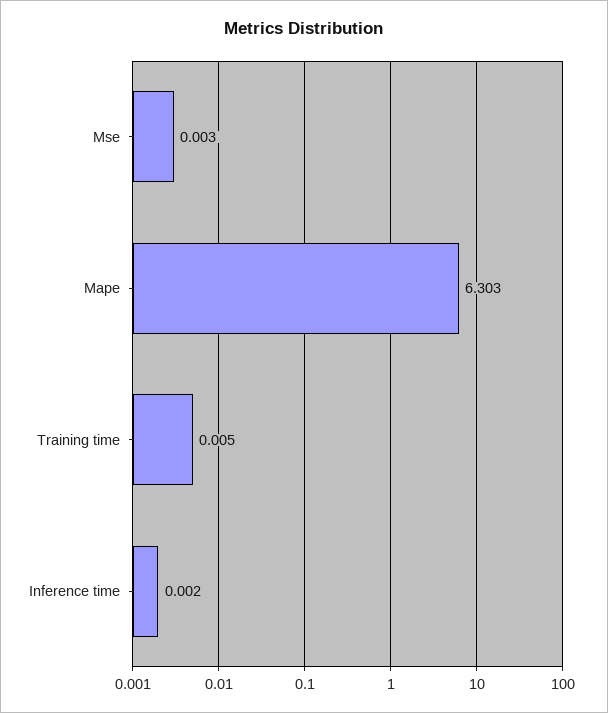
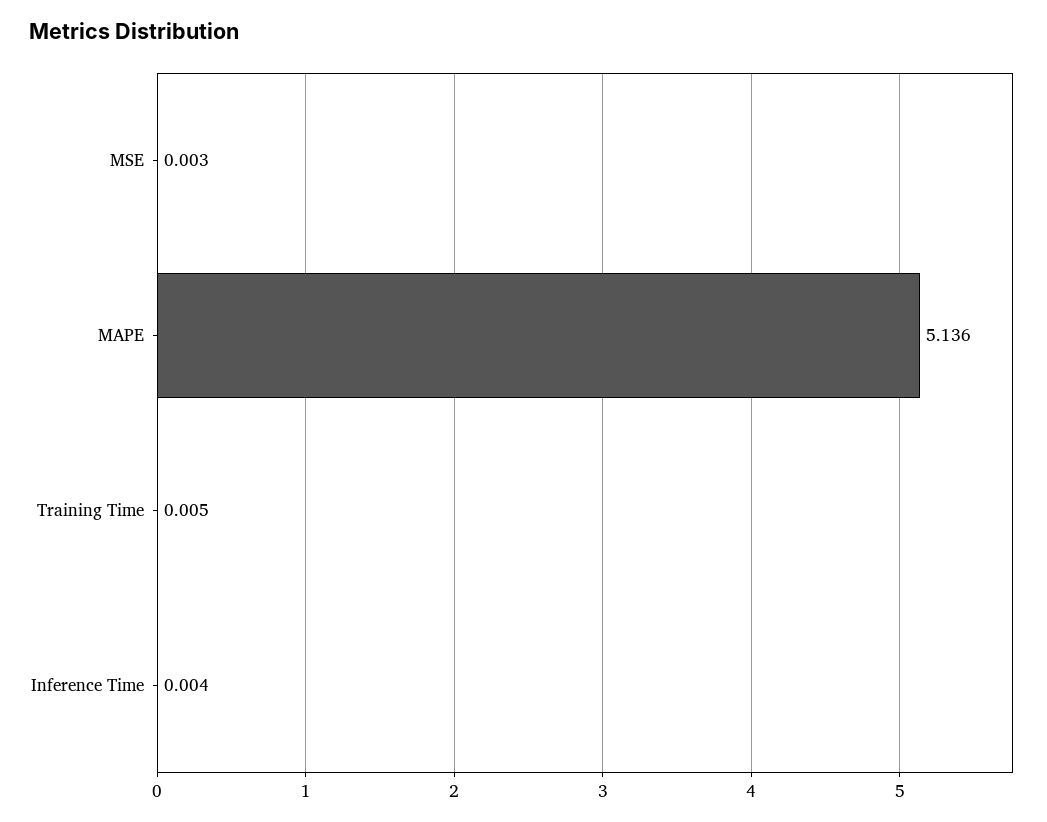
Mape: 6.303 -> 5.136
Inference time: 0.002 -> 0.004

